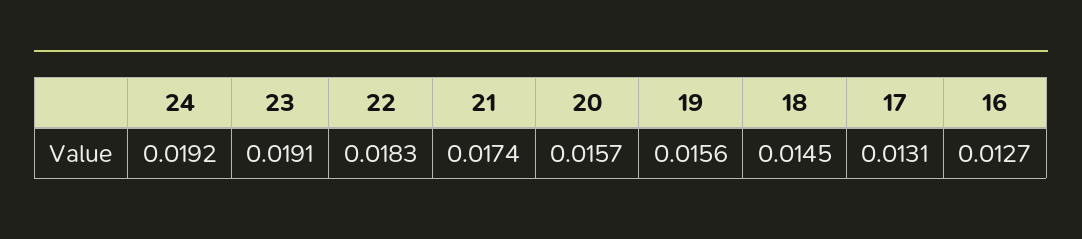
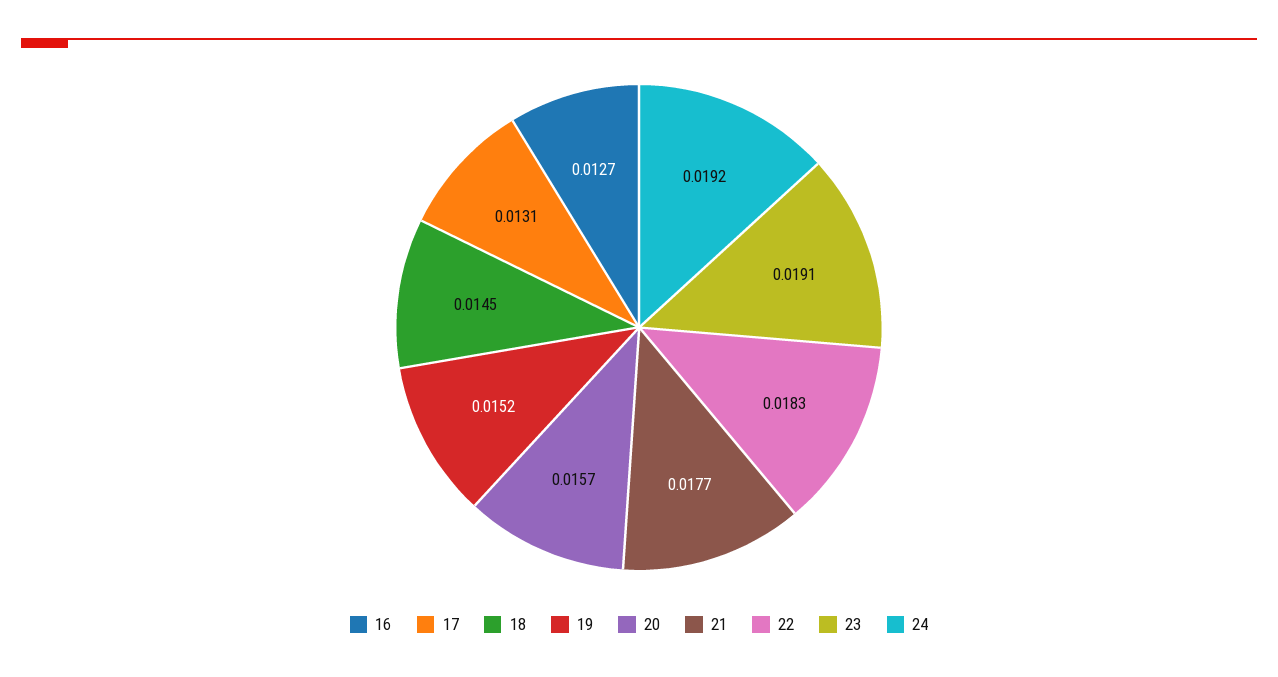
21: 0.0174 -> 0.0177
19: 0.0156 -> 0.0152

